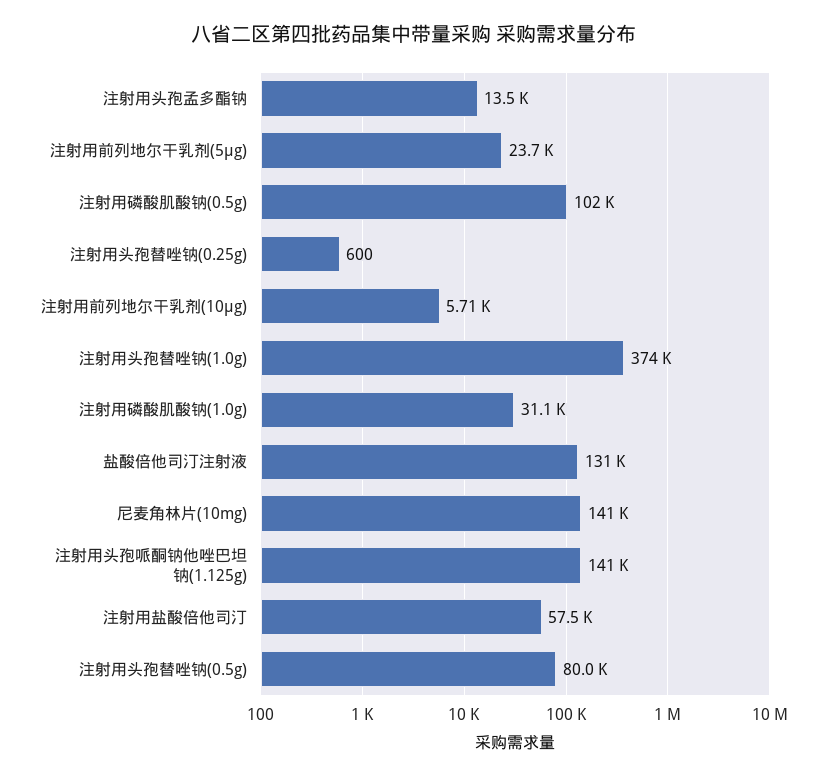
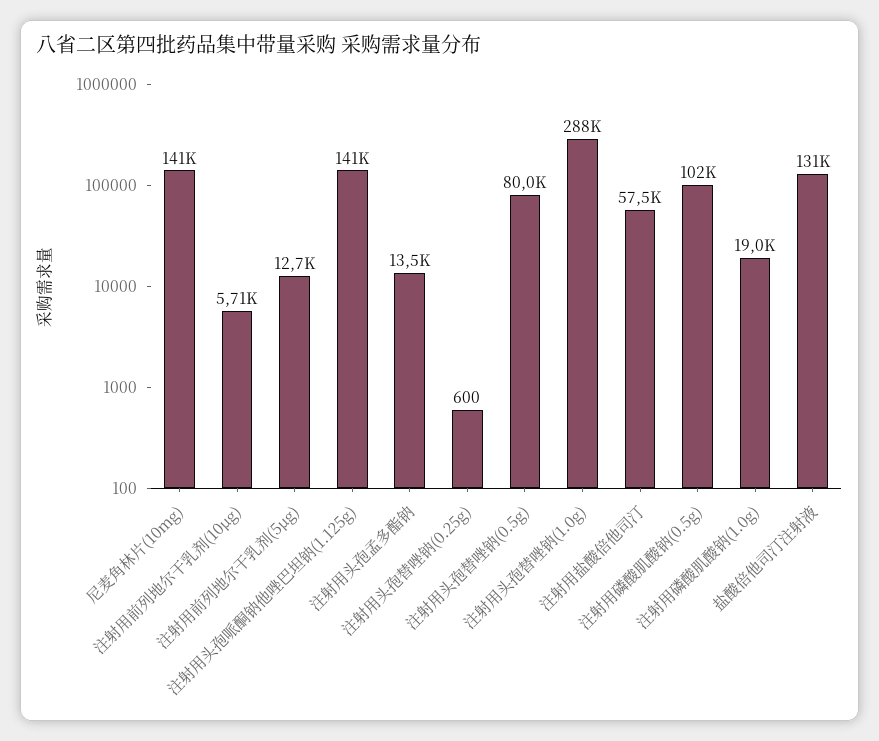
注射用前列地尔干乳剂(5μg): 23700 -> 12700
注射用头孢替唑钠(1.0g): 374000 -> 288000
注射用磷酸肌酸钠(1.0g): 31100 -> 19000

